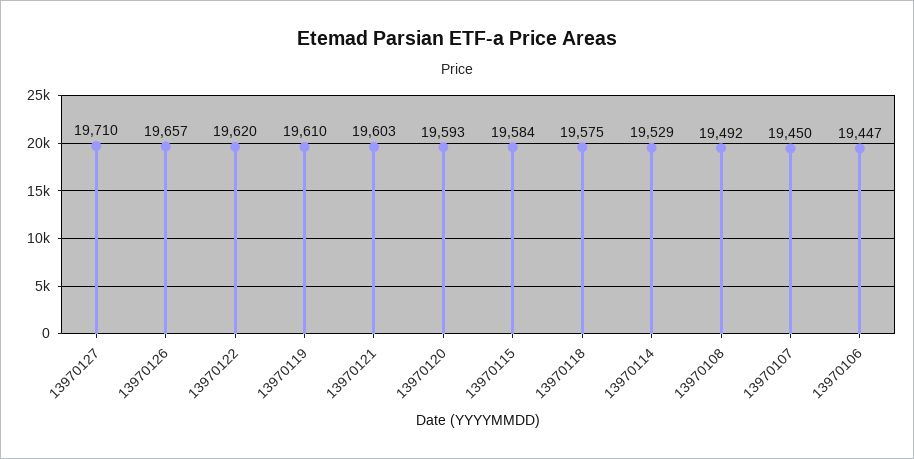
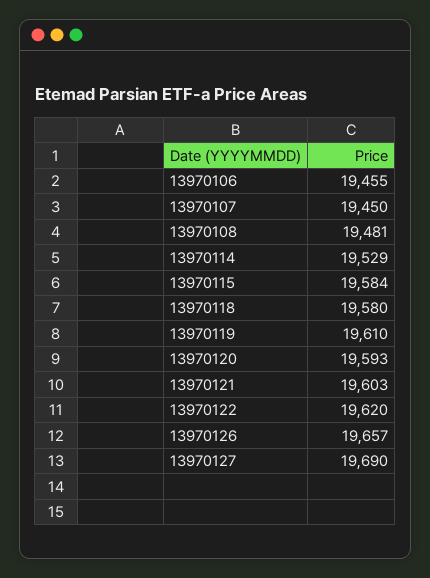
13970127: 19710 -> 19690
13970118: 19575 -> 19580
13970108: 19492 -> 19481
13970106: 19447 -> 19455

